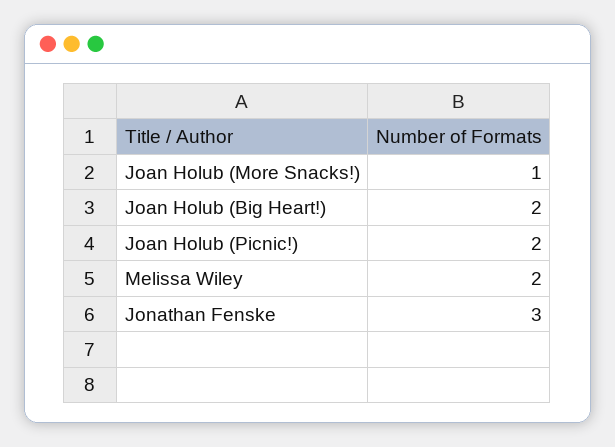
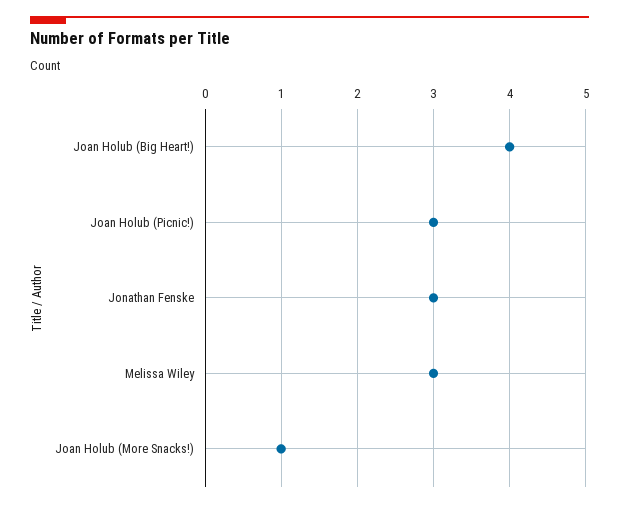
Joan Holub (Big Heart!): 2 -> 4
Joan Holub (Picnic!): 2 -> 3
Melissa Wiley: 2 -> 3

